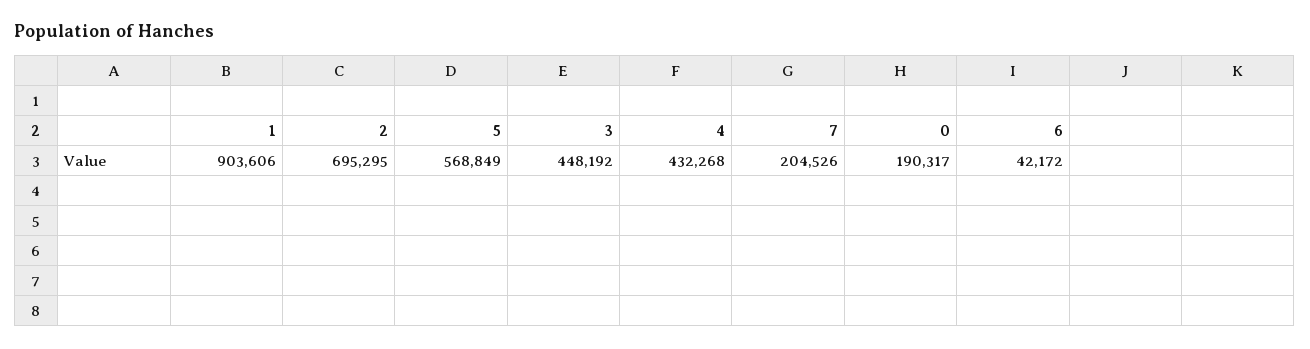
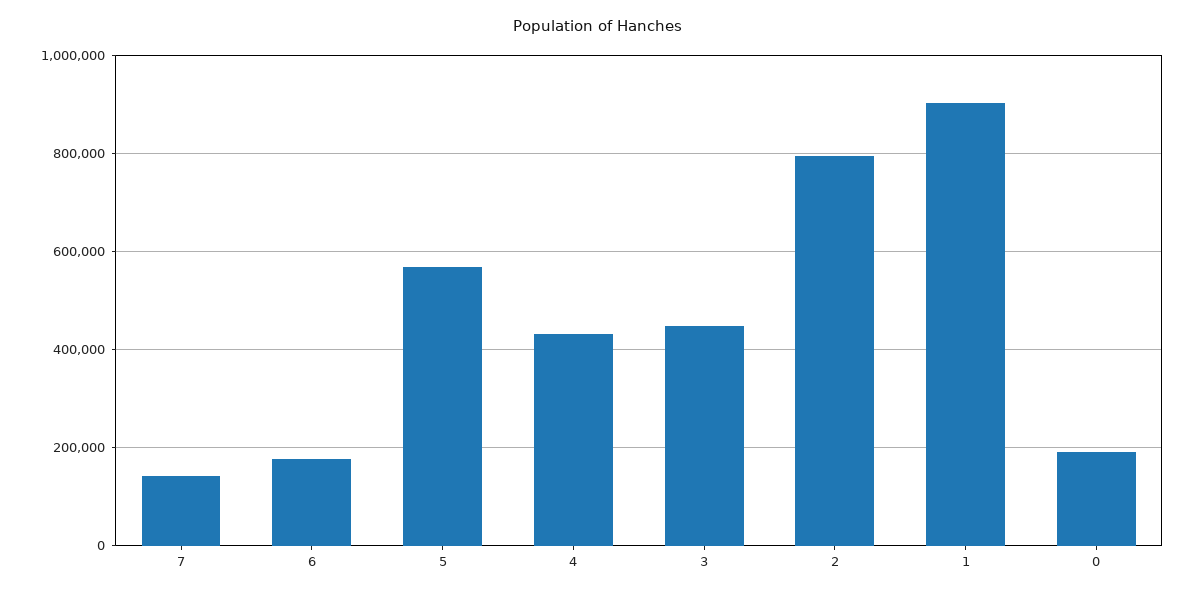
2: 695295 -> 800000
7: 204526 -> 140000
6: 42172 -> 180000

